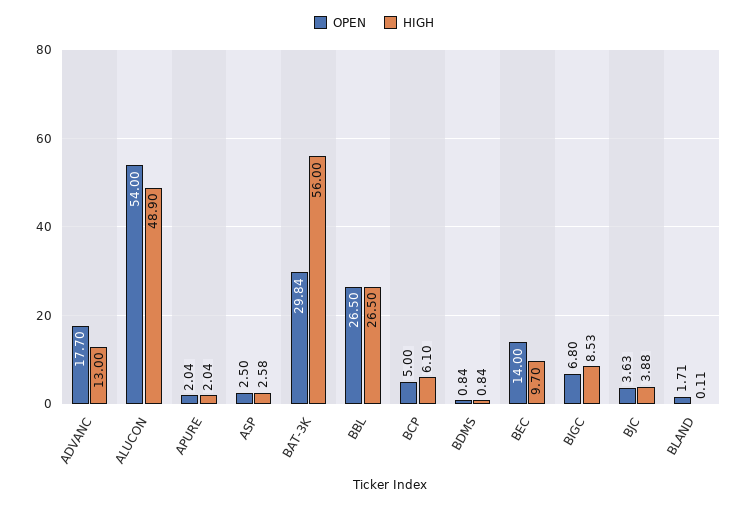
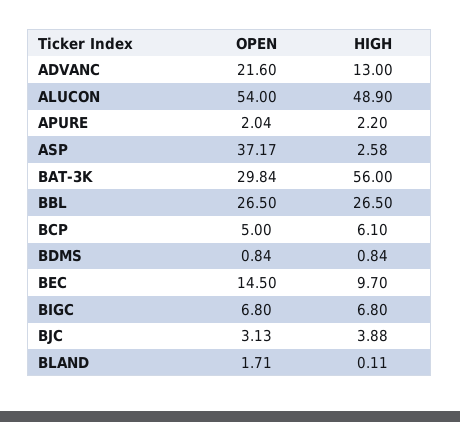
OPEN, ADVANC: 17.7 -> 21.6
HIGH, APURE: 2.04 -> 2.2
OPEN, ASP: 2.5 -> 37.17
OPEN, BEC: 14 -> 14.5
HIGH, BIGC: 8.53 -> 6.8
OPEN, BJC: 3.63 -> 3.13

